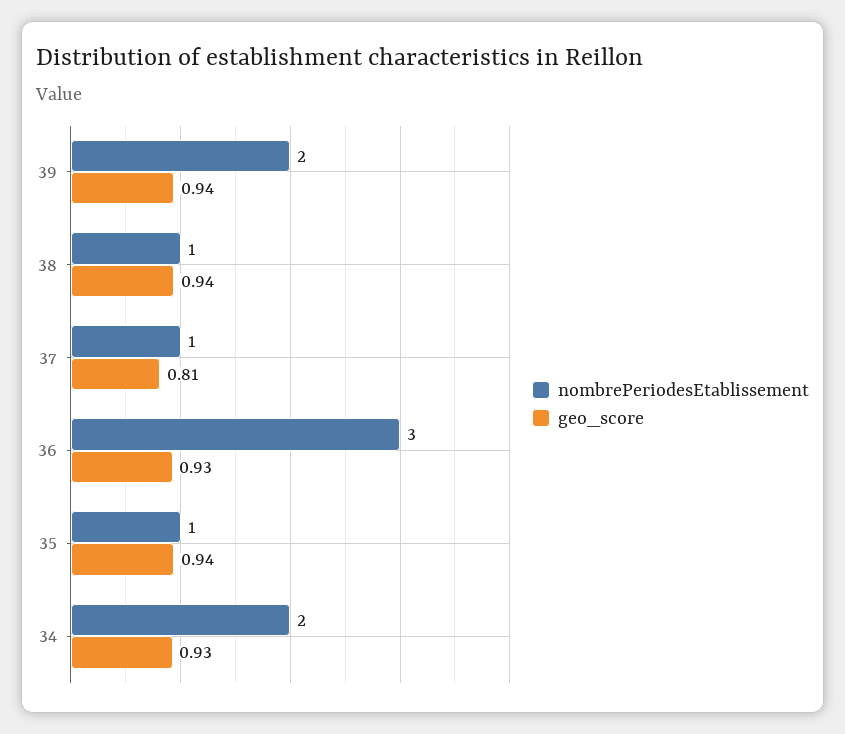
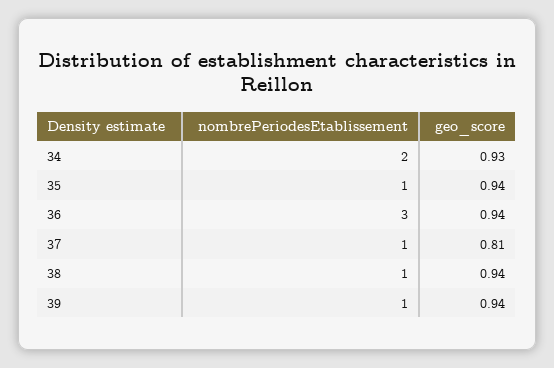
nombrePeriodesEtablissement, 39: 2 -> 1
geo_score, 36: 0.93 -> 0.94

